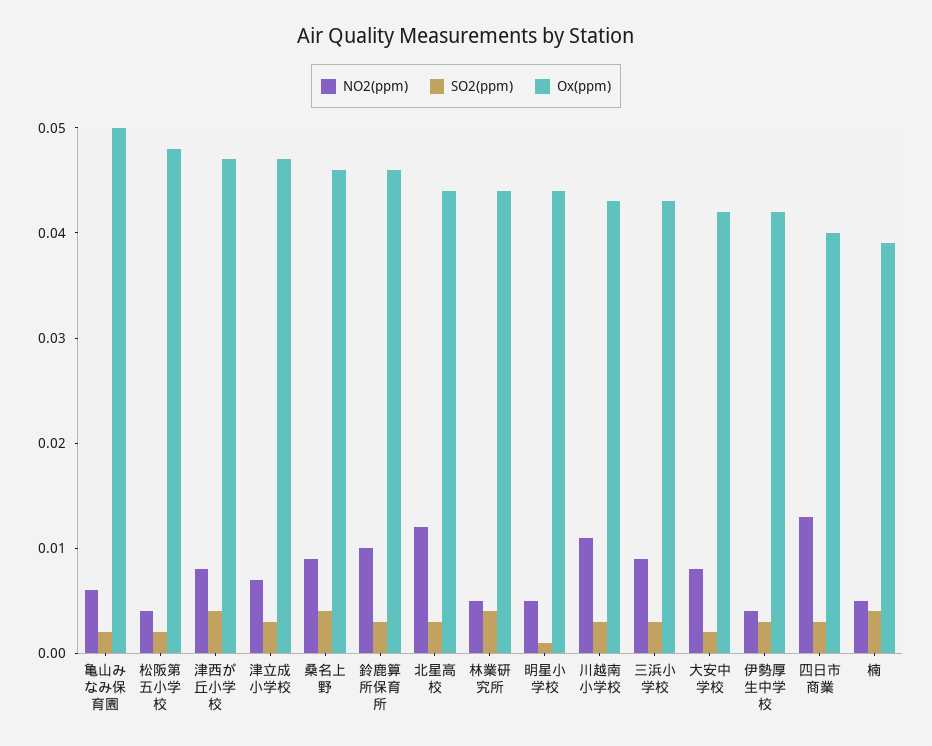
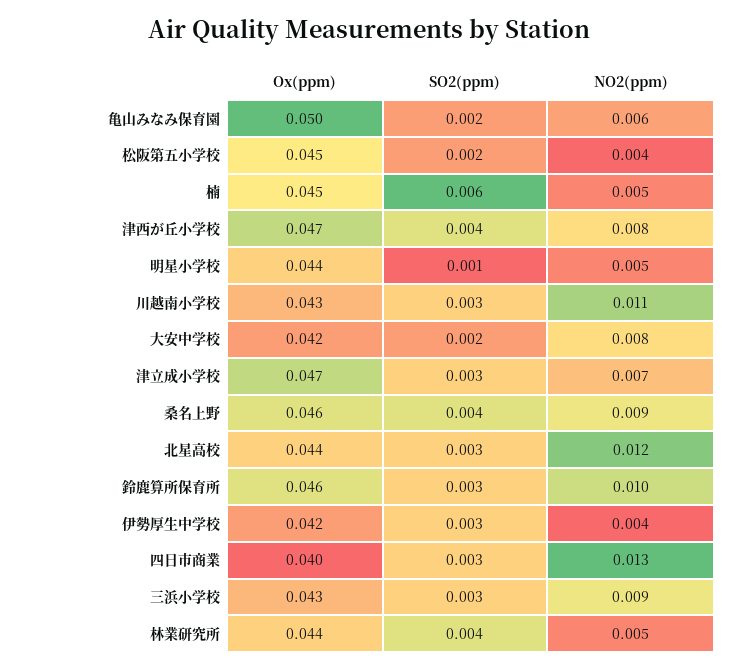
Ox(ppm), 松阪第五小学校: 0.048 -> 0.045
SO2(ppm), 楠: 0.004 -> 0.006
Ox(ppm), 楠: 0.039 -> 0.045

